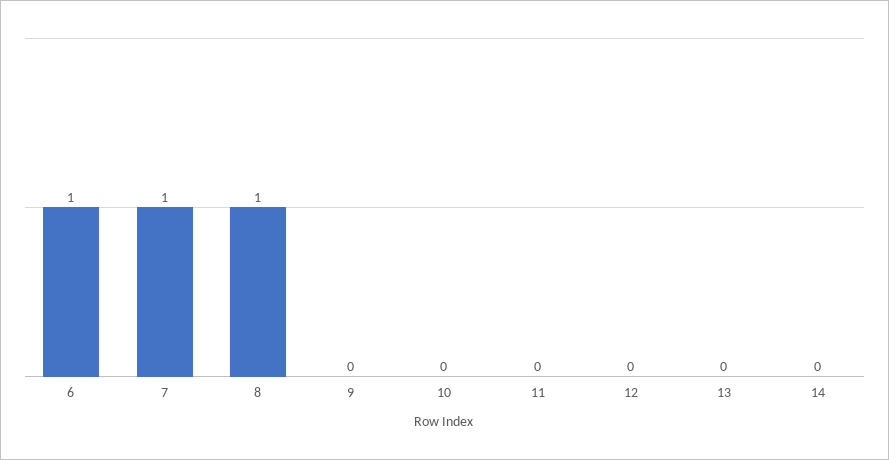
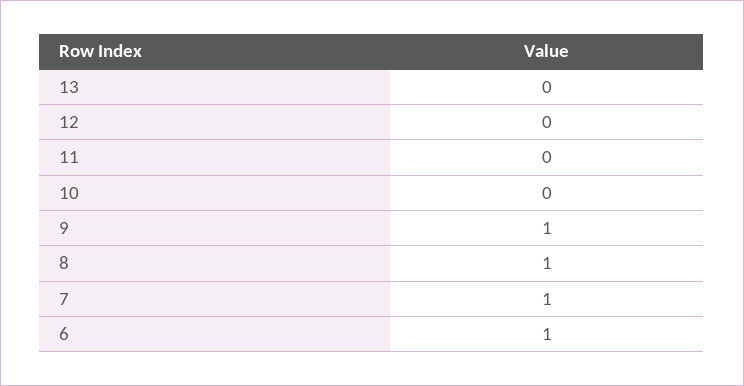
9: 0 -> 1
14: 0 -> none

